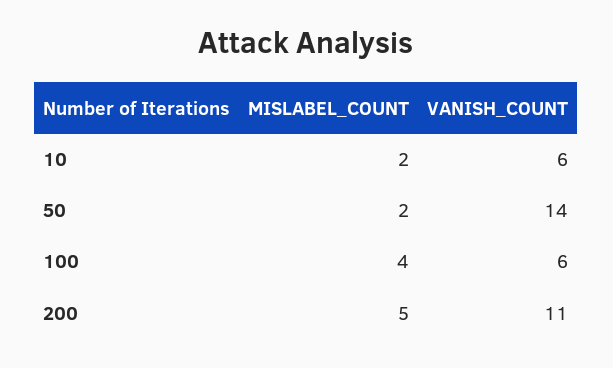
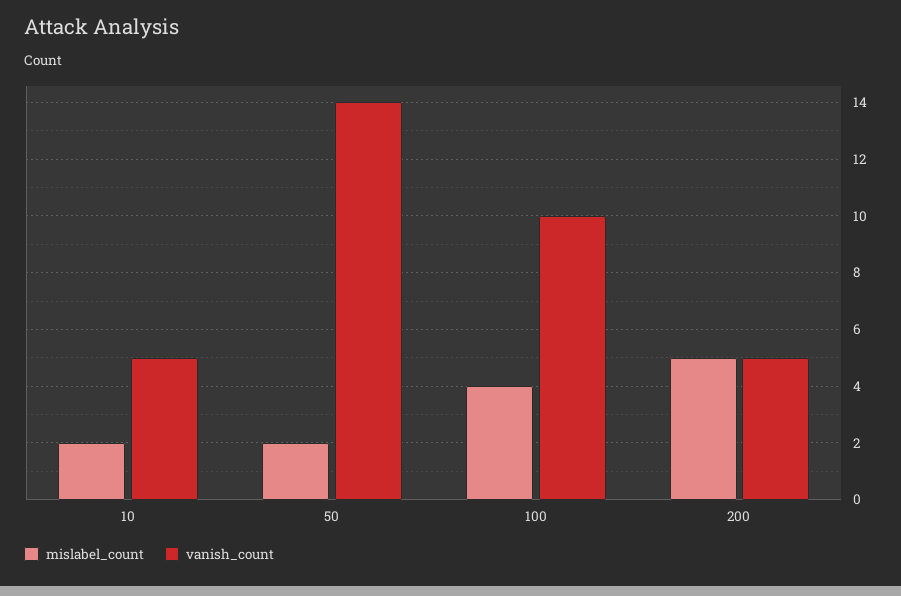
VANISH_COUNT, 10: 6 -> 5
VANISH_COUNT, 100: 6 -> 10
VANISH_COUNT, 200: 11 -> 5

